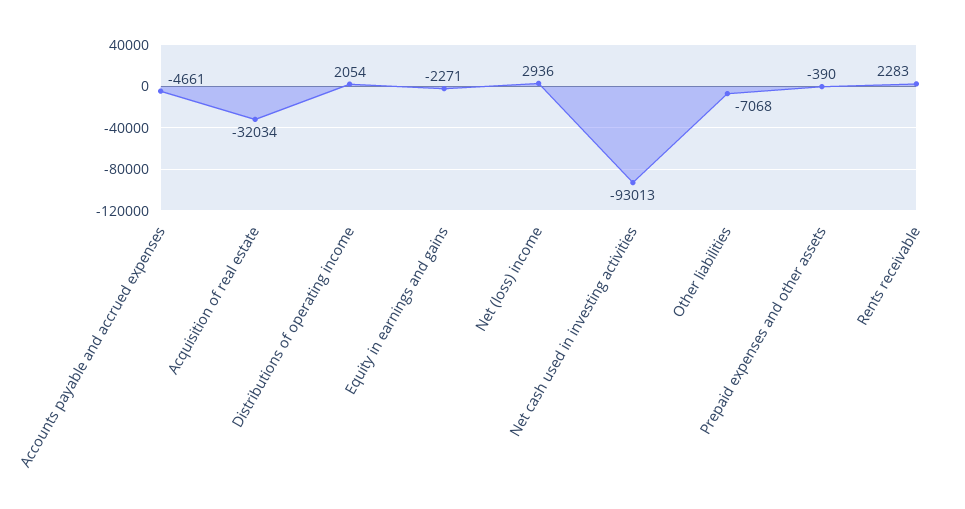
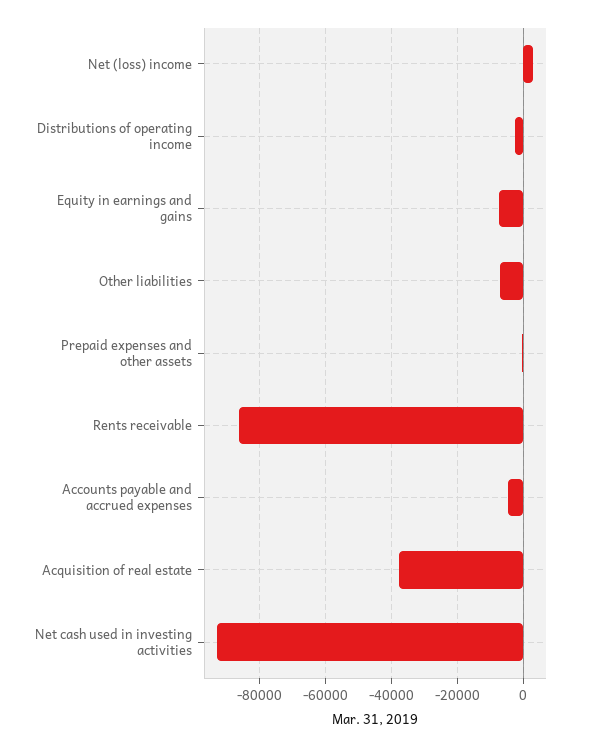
Acquisition of real estate: -32034 -> -38000
Distributions of operating income: 2054 -> -2000
Equity in earnings and gains: -2271 -> -8000
Rents receivable: 2283 -> -86000

